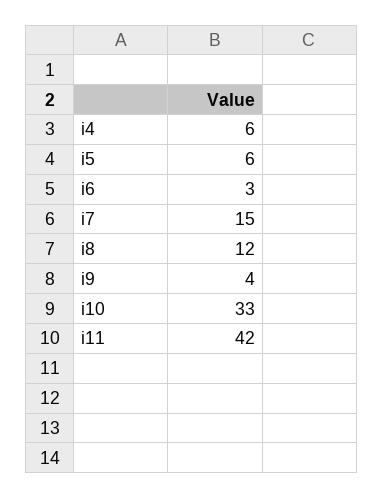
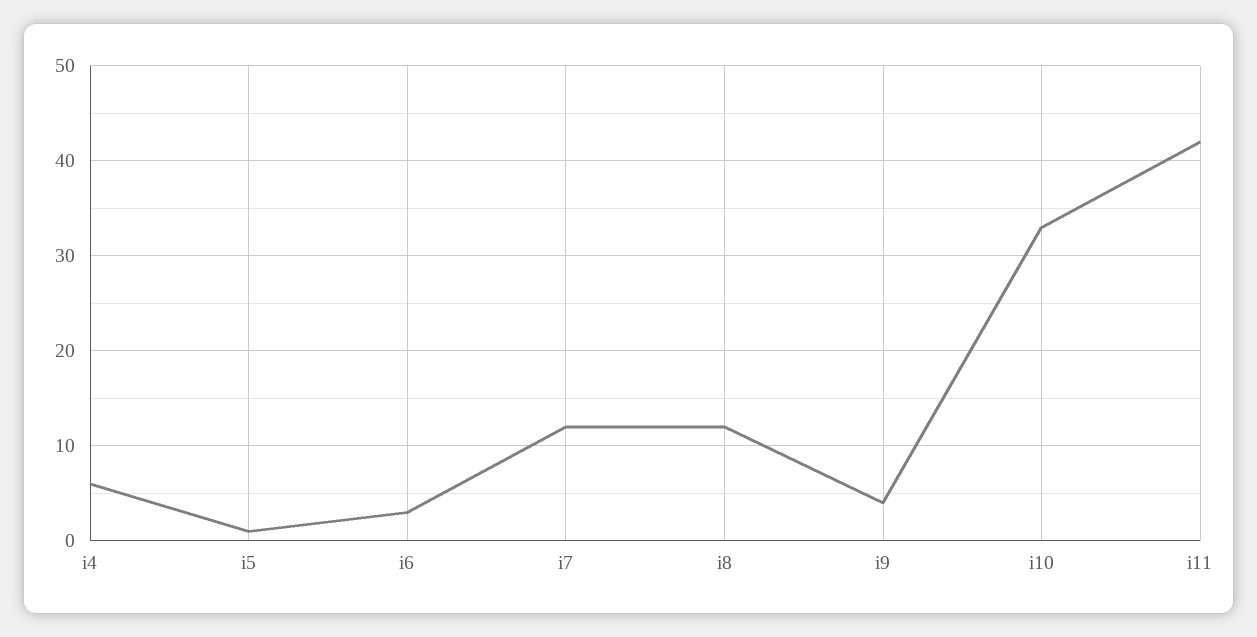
i5: 6 -> 1
i7: 15 -> 12

